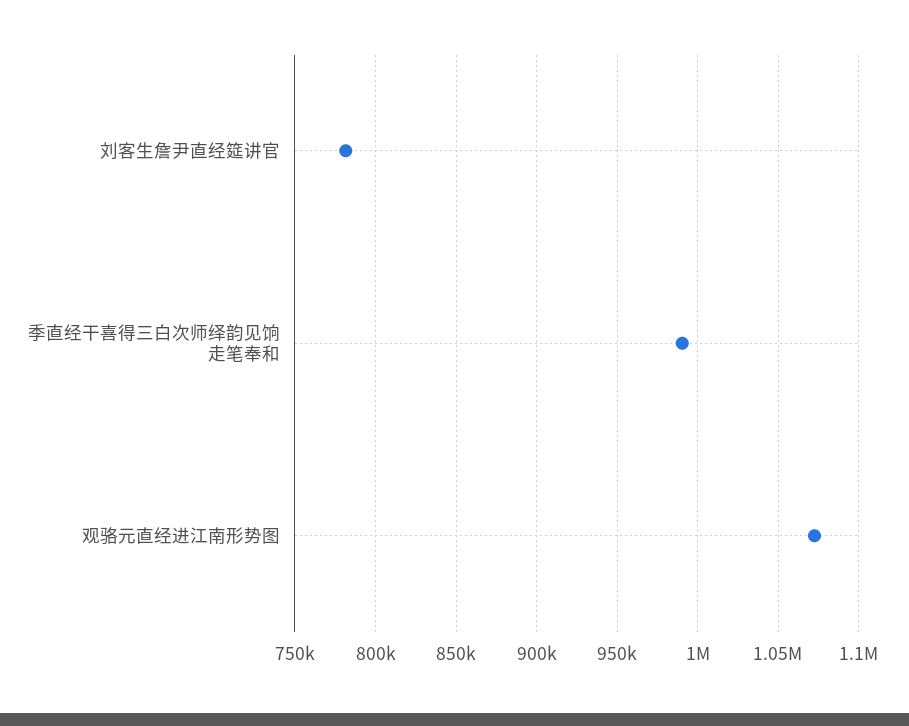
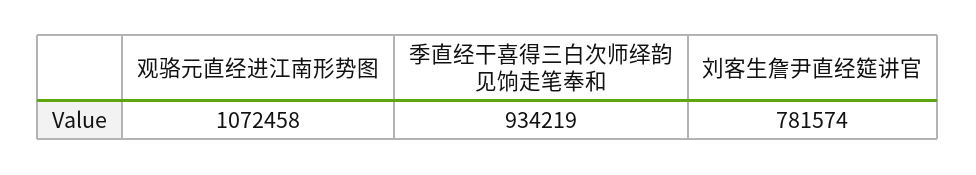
季直经干喜得三白次师绎韵见饷走笔奉和: 990000 -> 934219

